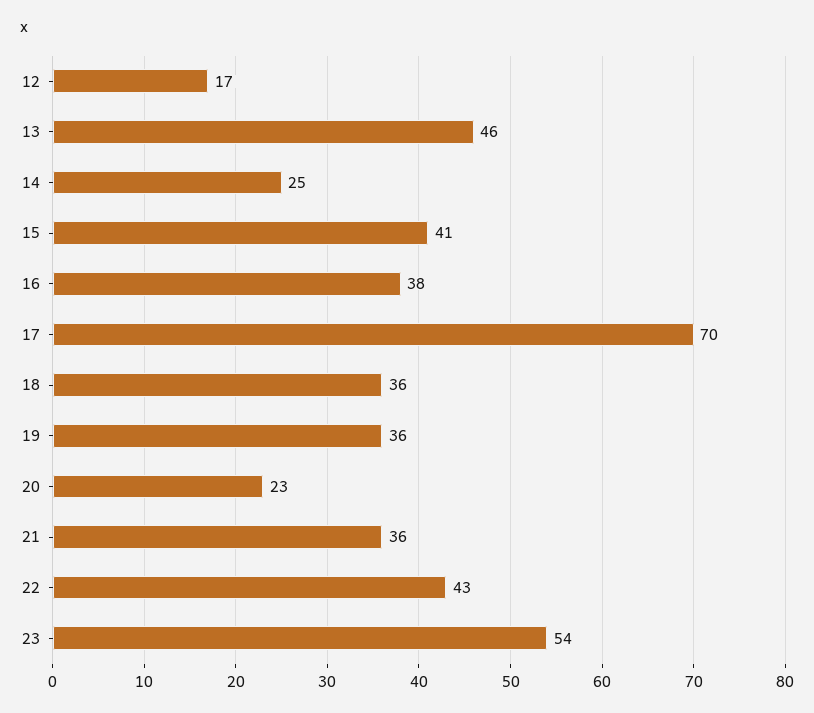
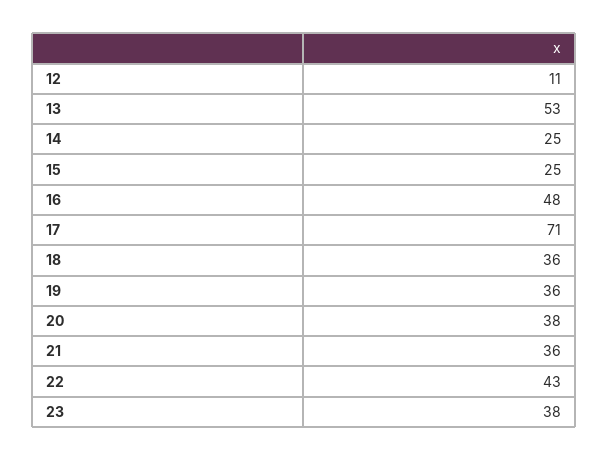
12: 17 -> 11
13: 46 -> 53
15: 41 -> 25
16: 38 -> 48
17: 70 -> 71
20: 23 -> 38
23: 54 -> 38

